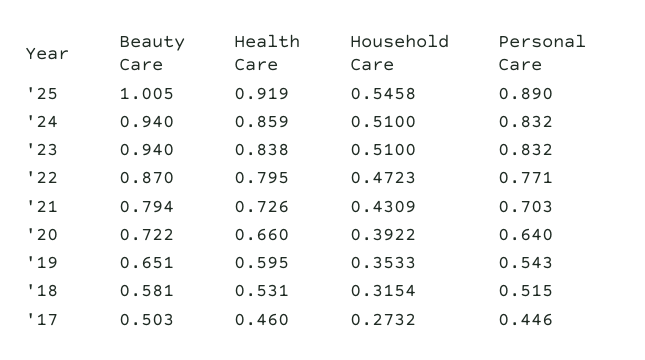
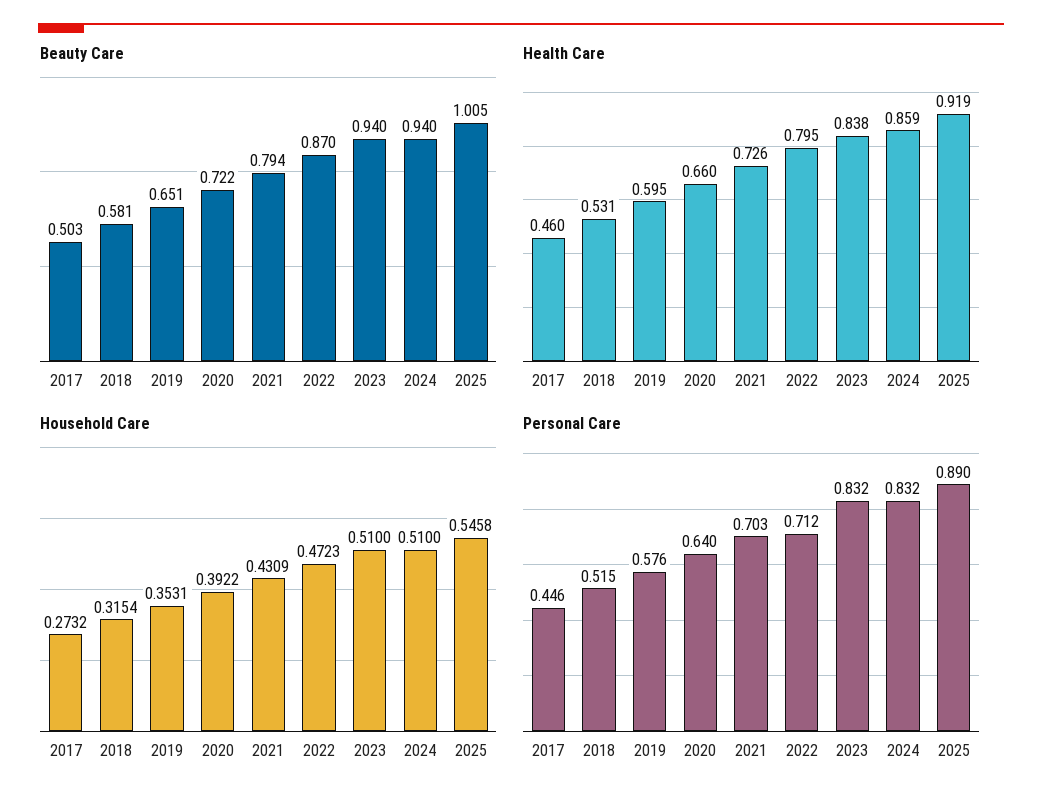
Personal Care, '22: 0.771 -> 0.712
Household Care, '19: 0.3533 -> 0.3531
Personal Care, '19: 0.543 -> 0.576

